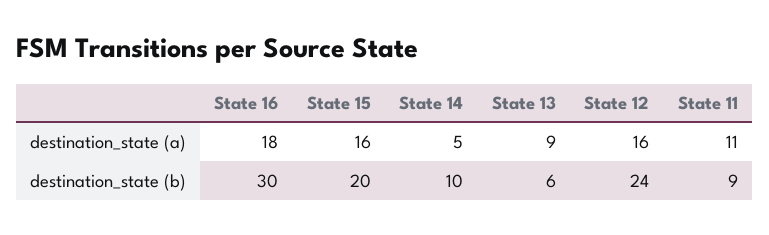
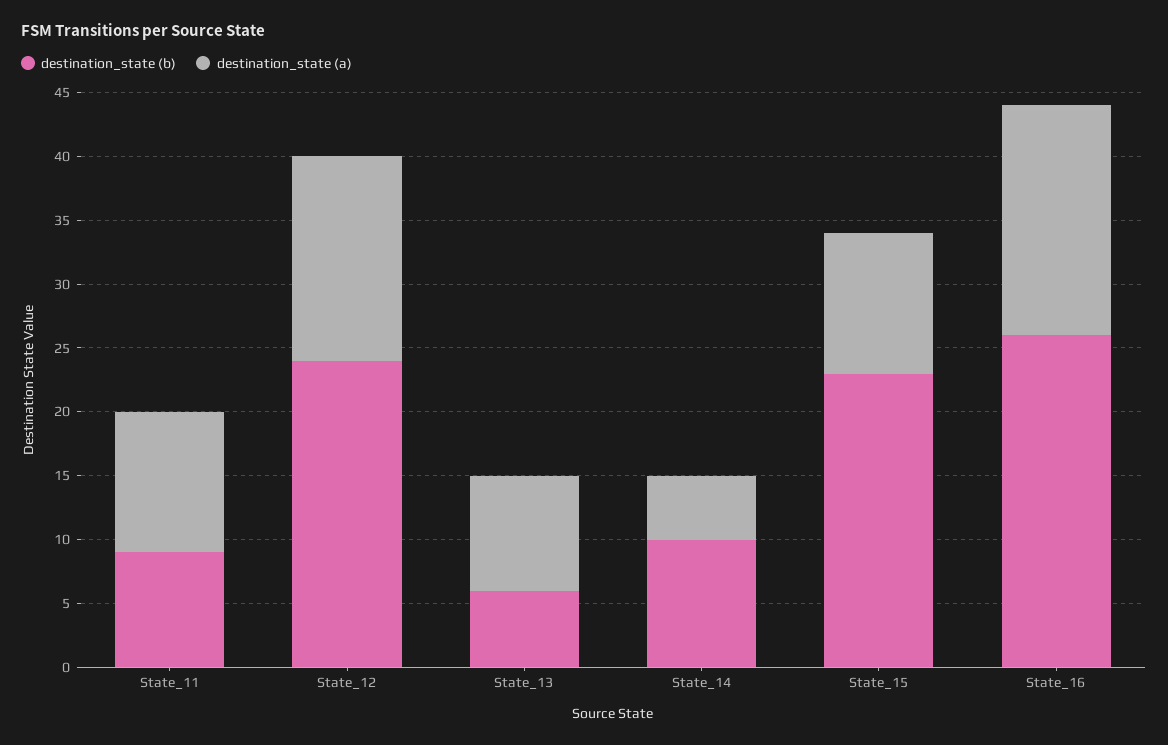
destination_state (a), State 15: 16 -> 11
destination_state (b), State 16: 30 -> 26
destination_state (b), State 15: 20 -> 23

